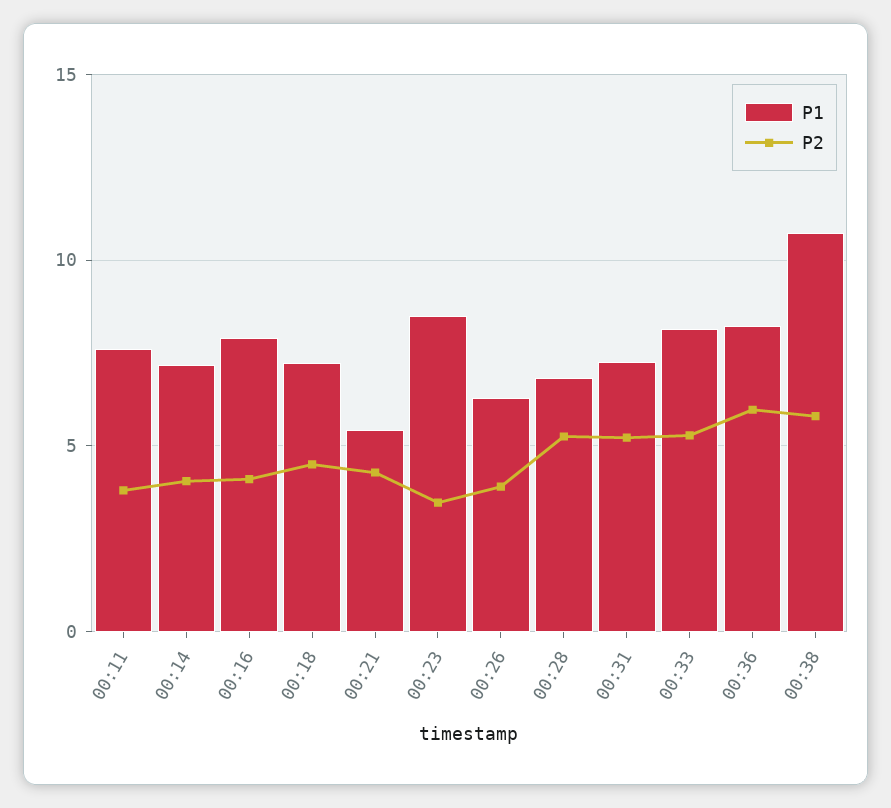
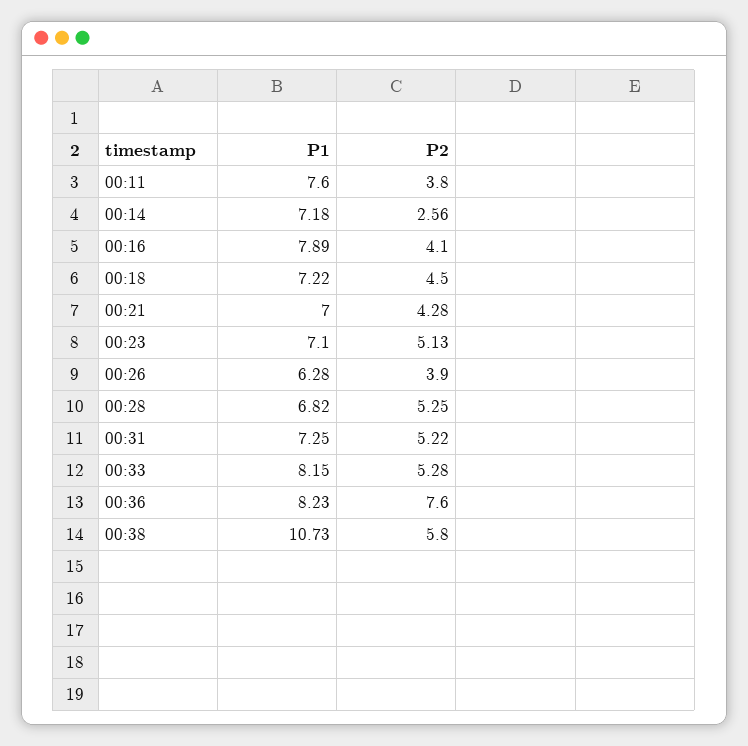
P2, 00:14: 4 -> 2.56
P1, 00:21: 5.5 -> 7
P1, 00:23: 8.5 -> 7.1
P2, 00:23: 3.5 -> 5.13
P2, 00:36: 6 -> 7.6

